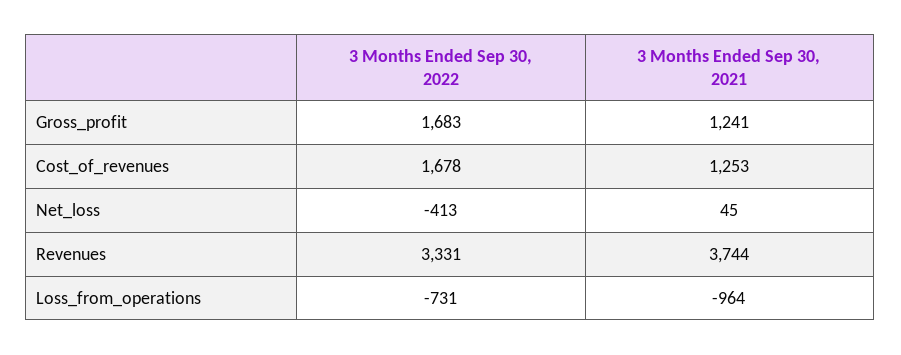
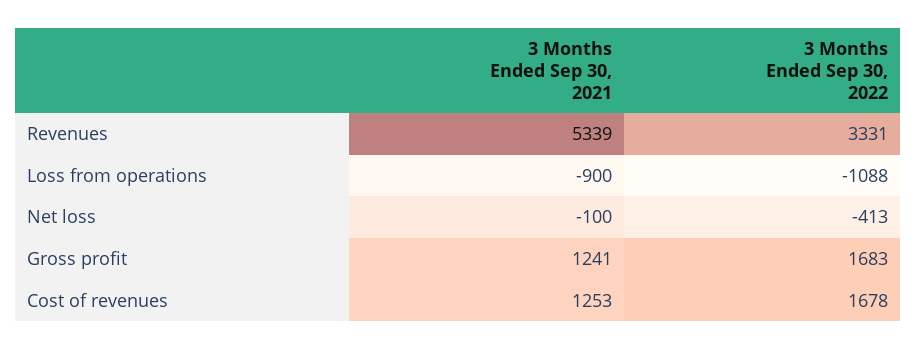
3 Months Ended Sep 30, 2021, Net_loss: 45 -> -100
3 Months Ended Sep 30, 2021, Revenues: 3744 -> 5339
3 Months Ended Sep 30, 2022, Loss_from_operations: -731 -> -1088
3 Months Ended Sep 30, 2021, Loss_from_operations: -964 -> -900

